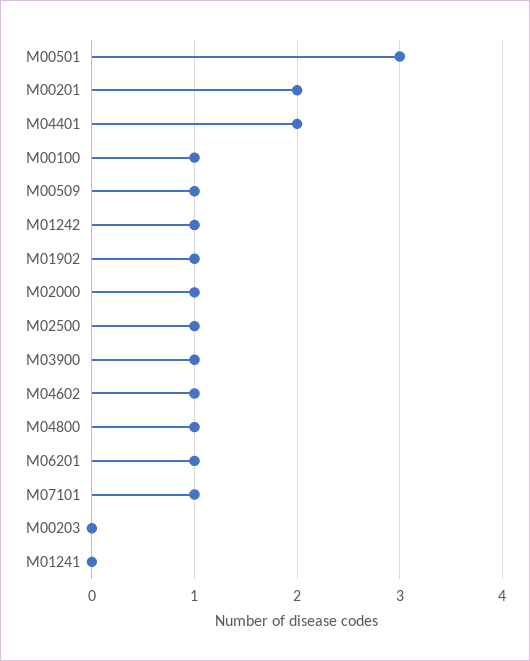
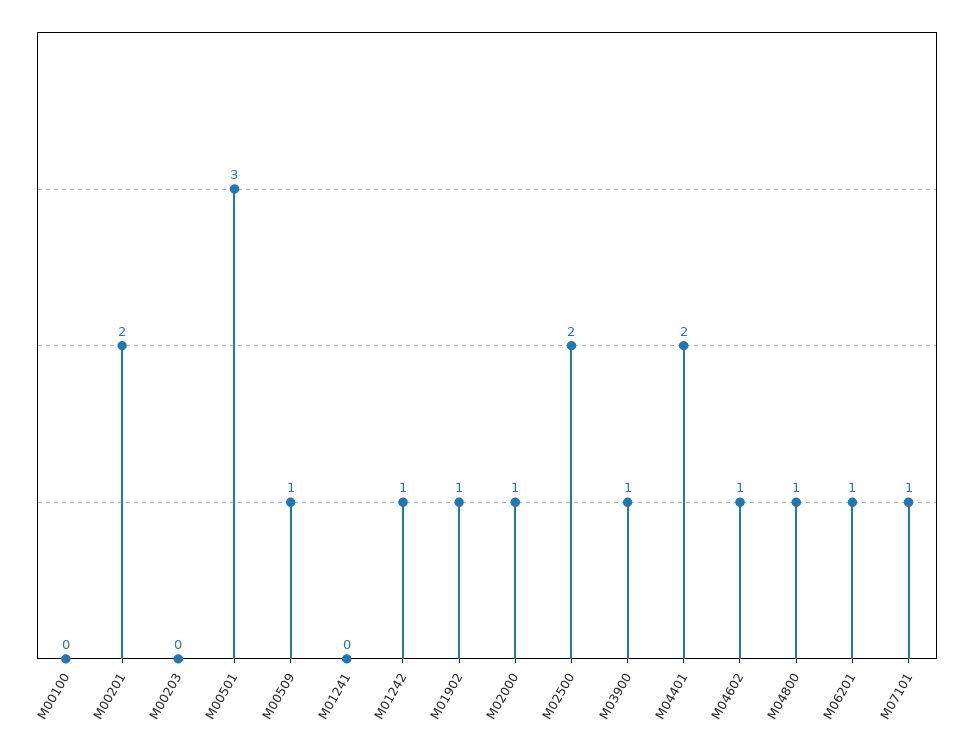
M00100: 1 -> 0
M02500: 1 -> 2

